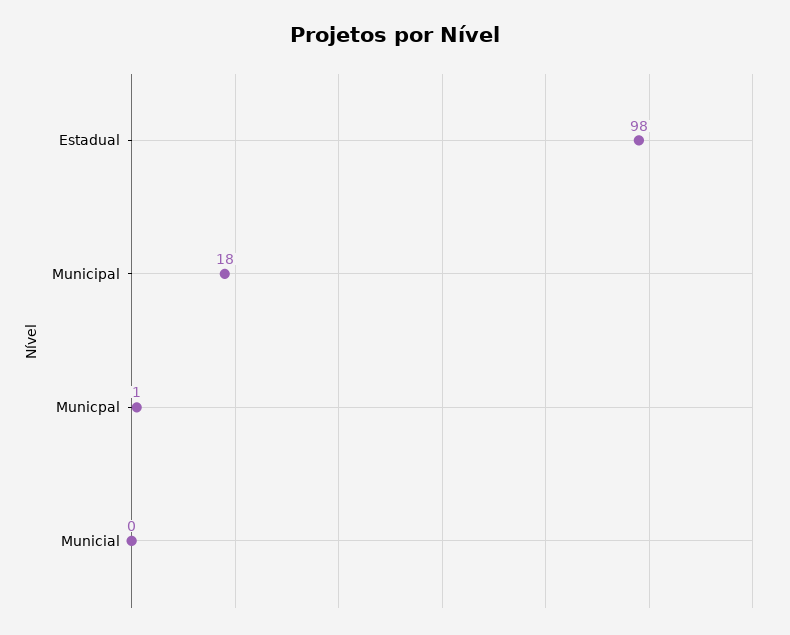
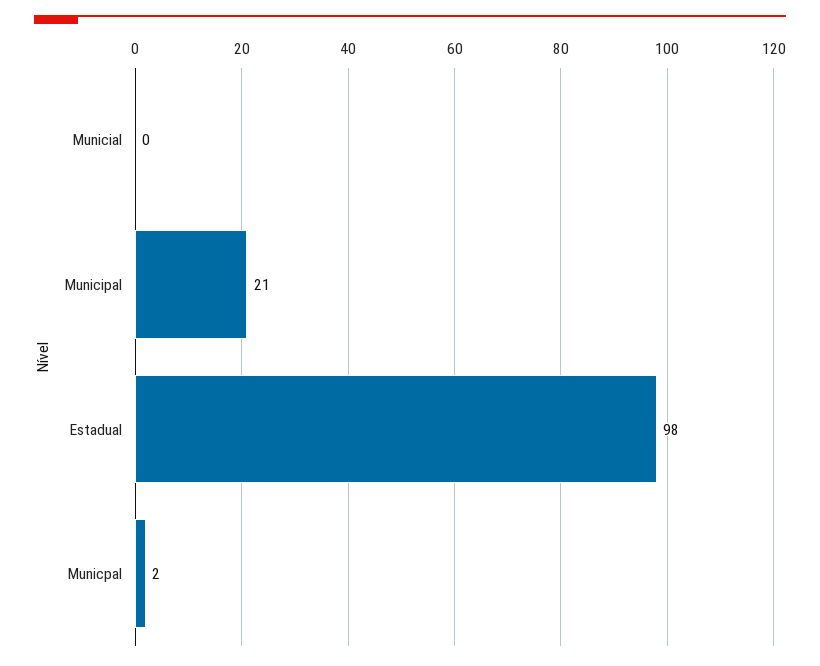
Municipal: 18 -> 21
Municpal: 1 -> 2

